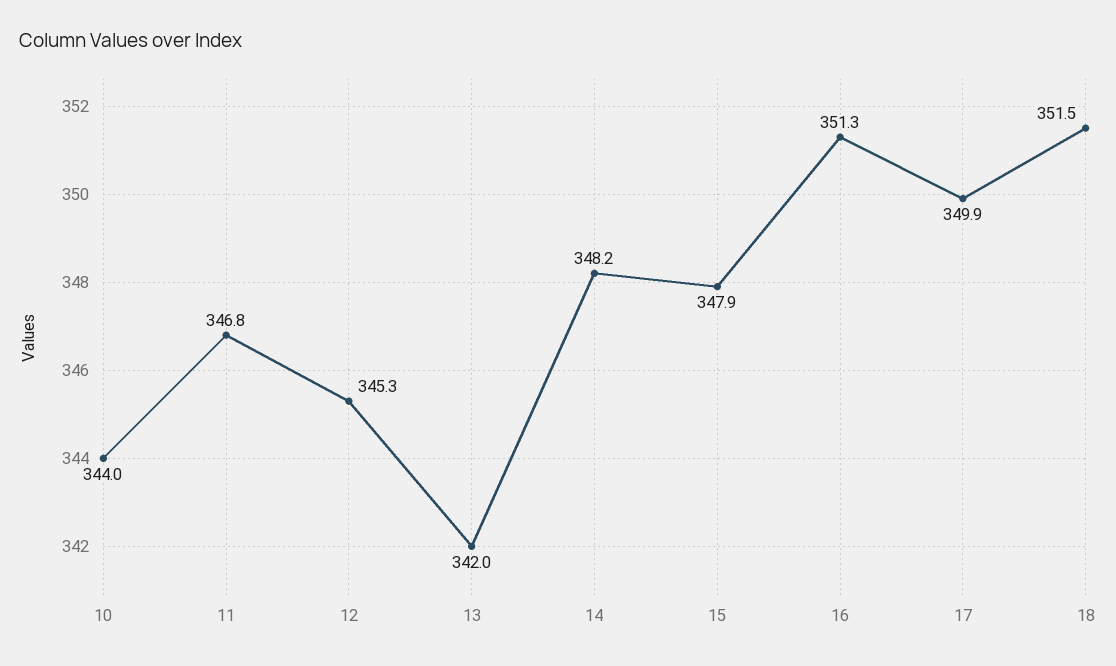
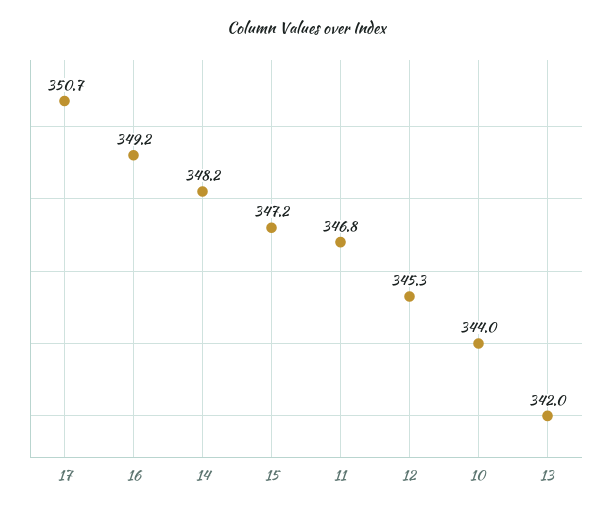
15: 347.9 -> 347.2
16: 351.3 -> 349.2
17: 349.9 -> 350.7
18: 351.5 -> none

